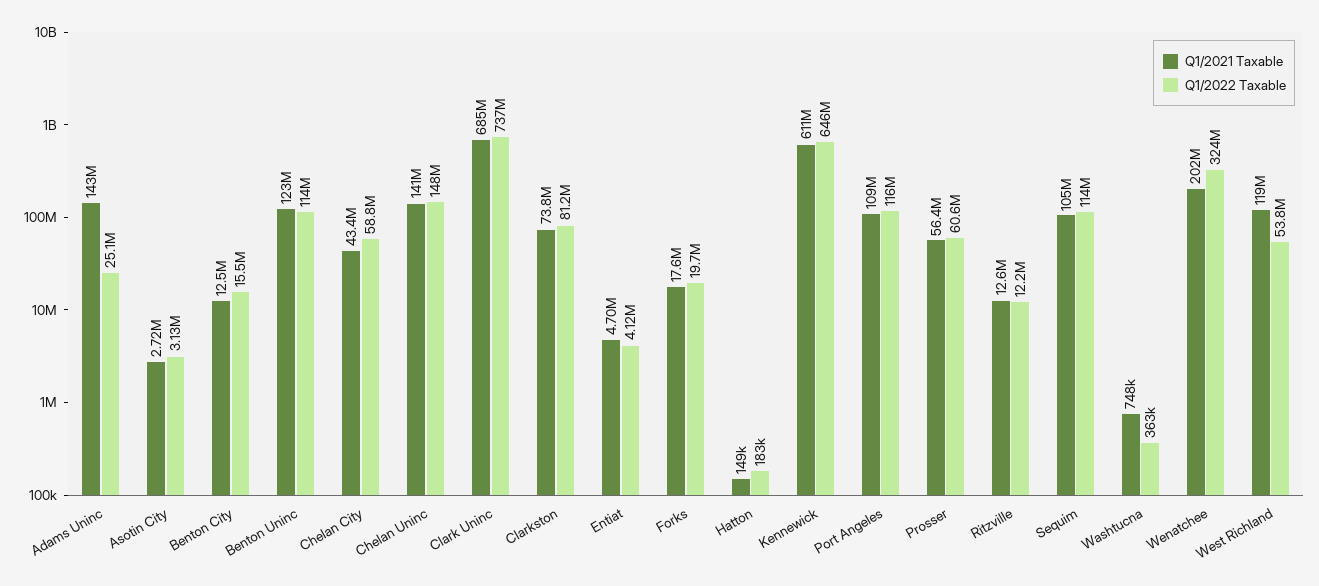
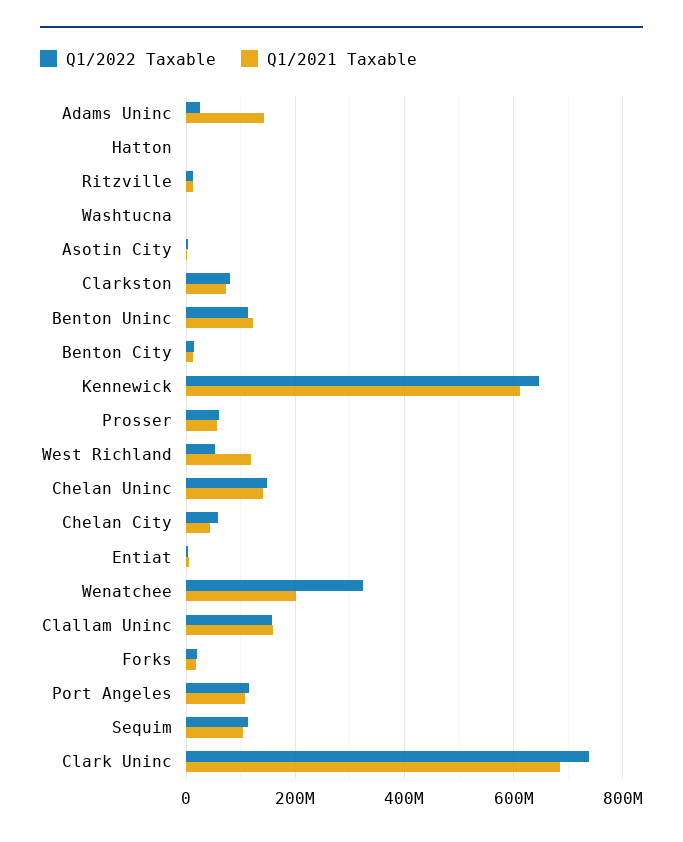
Q1/2022 Taxable, Clallam Uninc: none -> 160000000
Q1/2021 Taxable, Clallam Uninc: none -> 160000000

